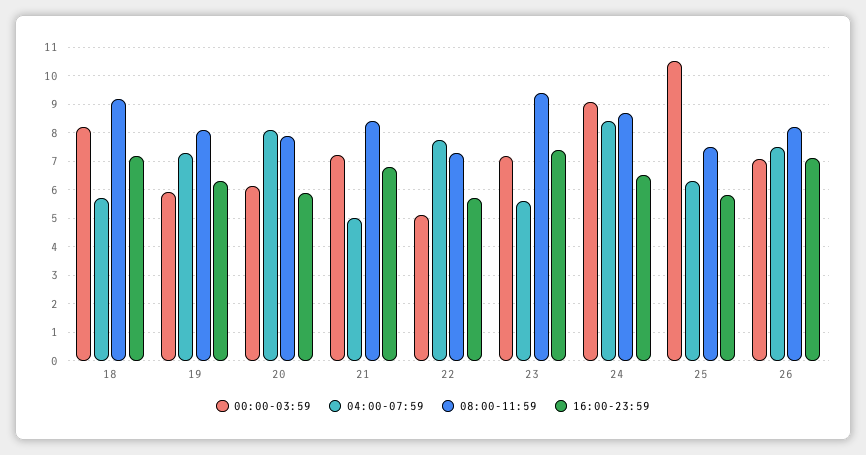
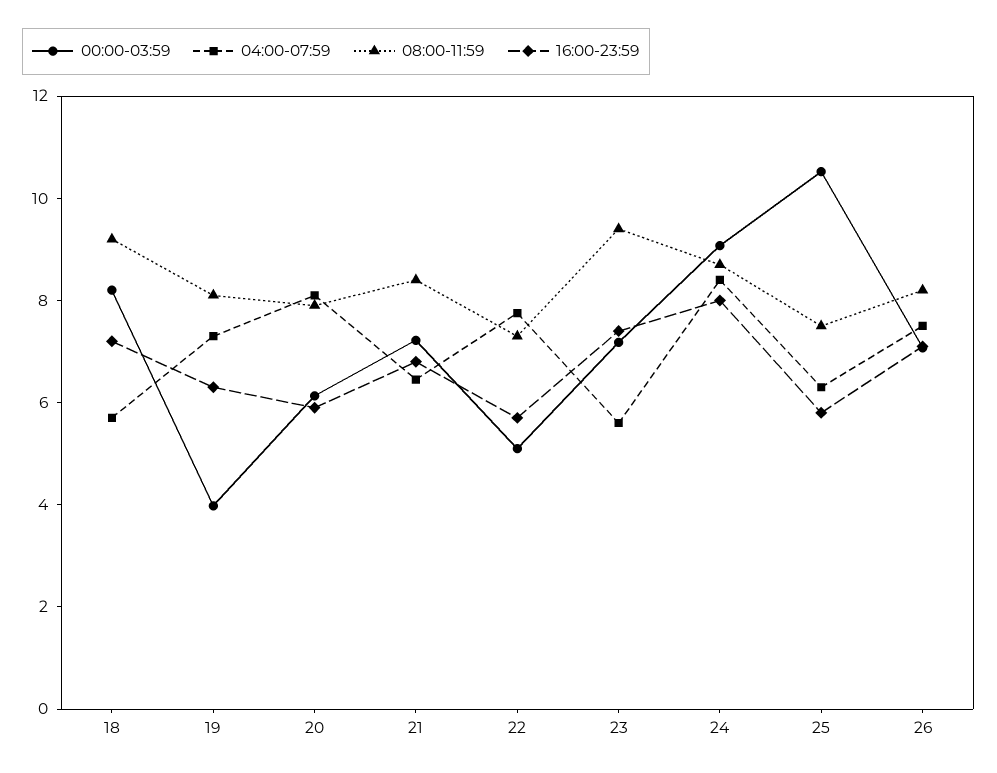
00:00-03:59, 19: 6 -> 4
04:00-07:59, 21: 5 -> 6.5
16:00-23:59, 24: 6.5 -> 8

